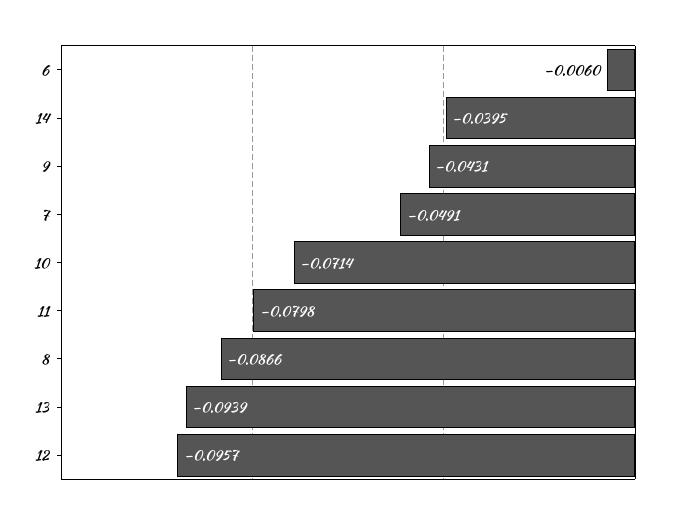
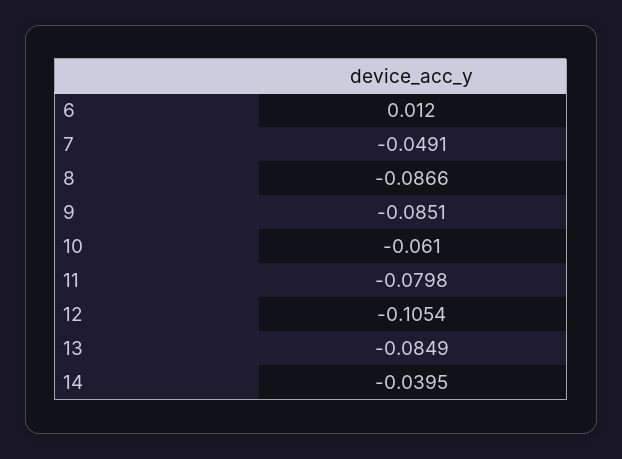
6: -0.006 -> 0.012
9: -0.0431 -> -0.0851
10: -0.0714 -> -0.061
13: -0.0939 -> -0.0849
12: -0.0957 -> -0.1054

